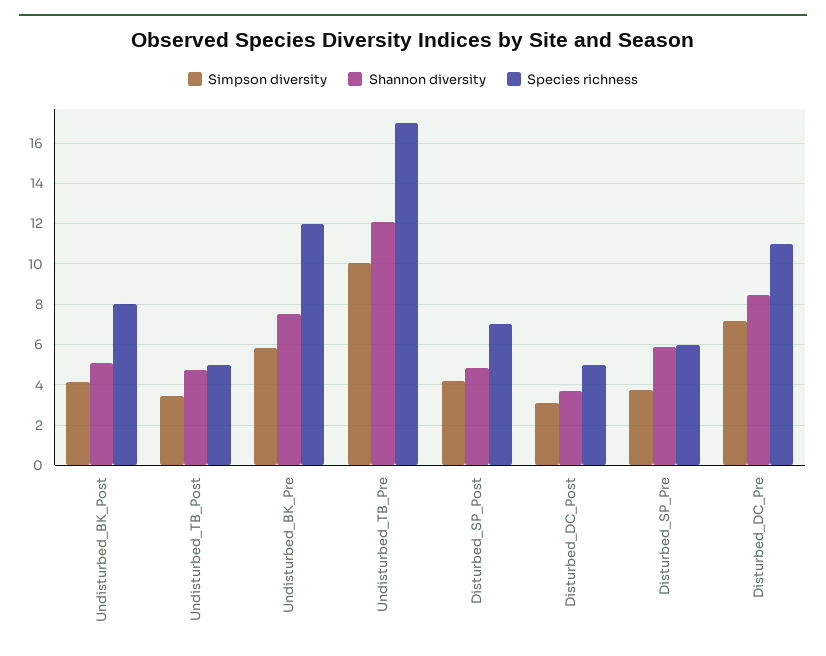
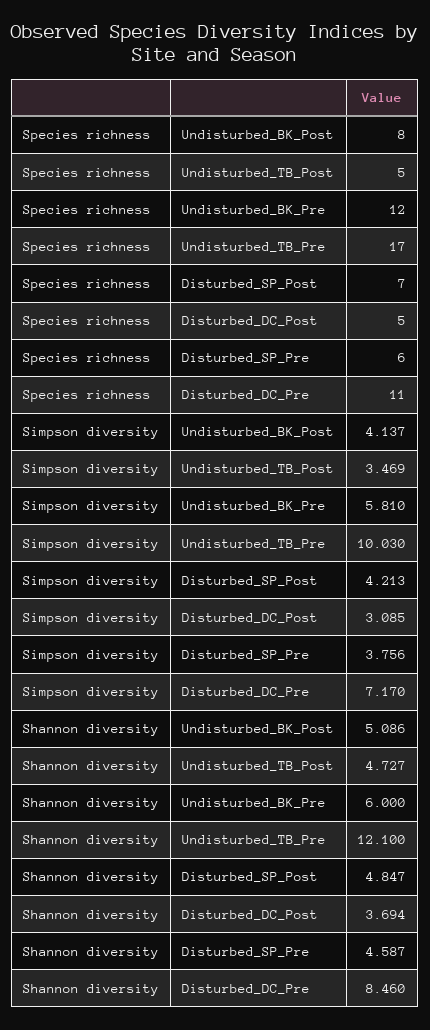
Shannon diversity, Undisturbed_BK_Pre: 7.5 -> 6
Shannon diversity, Disturbed_SP_Pre: 6 -> 4.587

